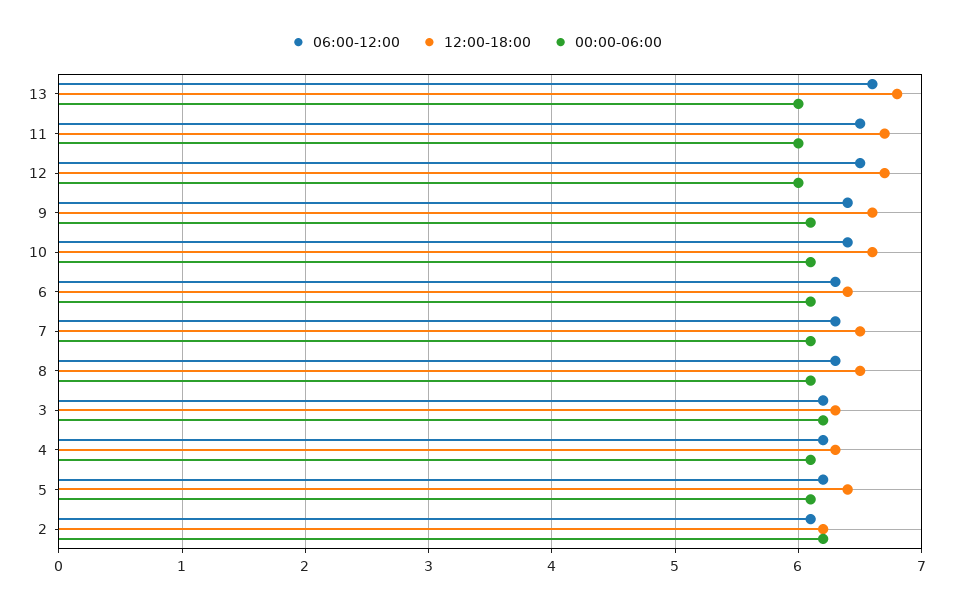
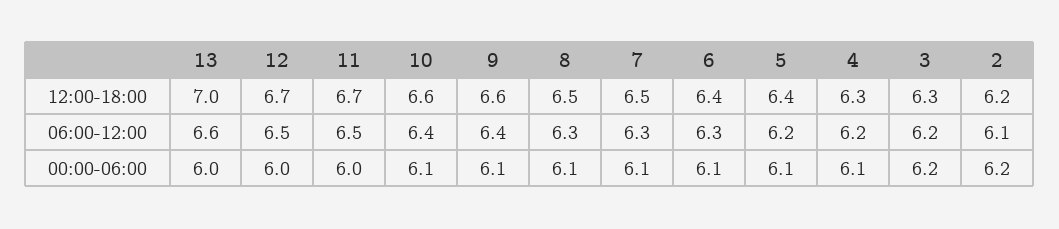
12:00-18:00, 13: 6.8 -> 7

